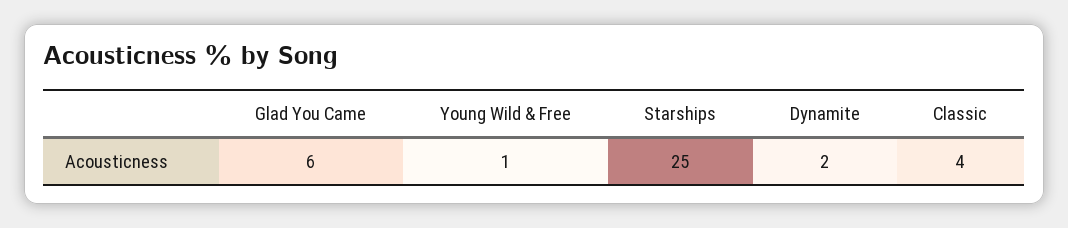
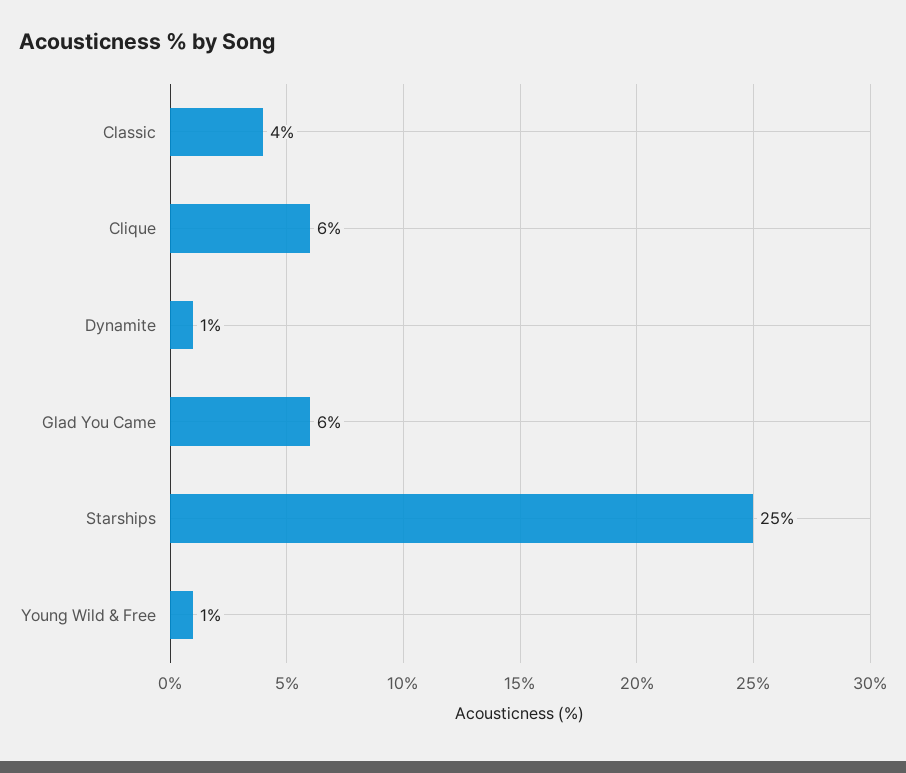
Dynamite: 2 -> 1
Clique: none -> 6

